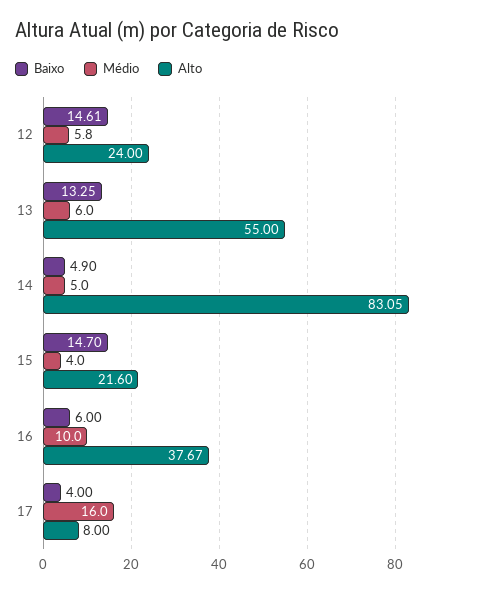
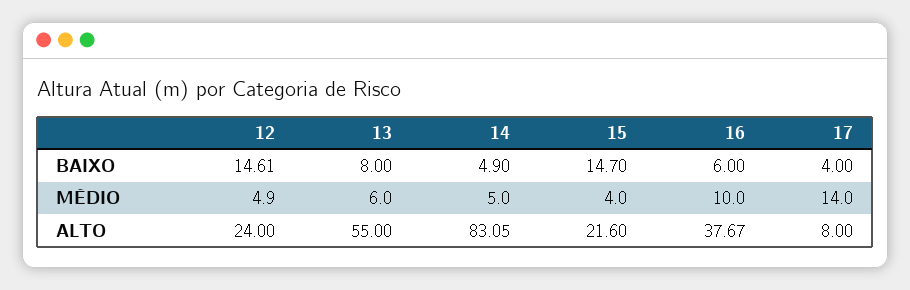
Médio, 12: 5.8 -> 4.9
Baixo, 13: 13.25 -> 8
Médio, 17: 16 -> 14

